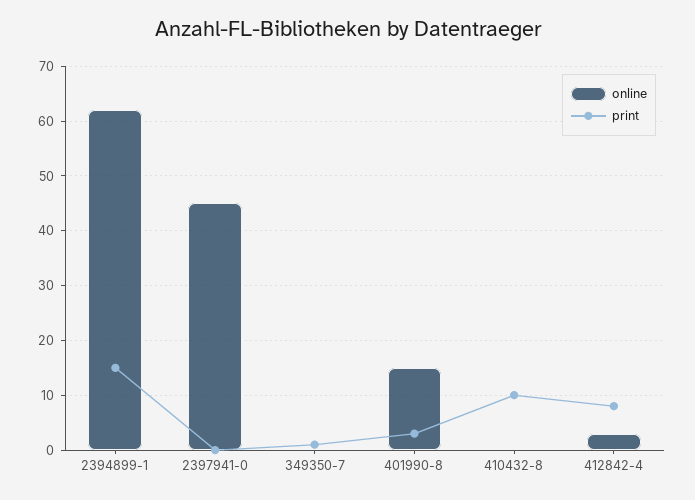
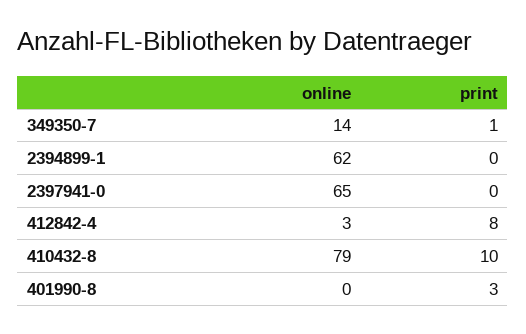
print, 2394899-1: 15 -> 0
online, 2397941-0: 45 -> 65
online, 349350-7: 0 -> 14
online, 401990-8: 15 -> 0
online, 410432-8: 0 -> 79

